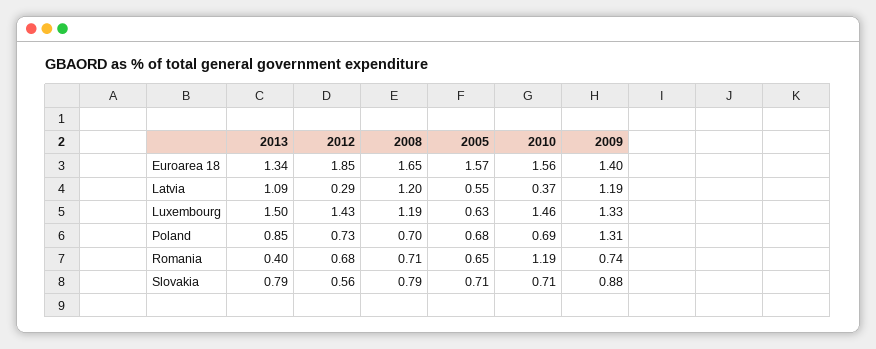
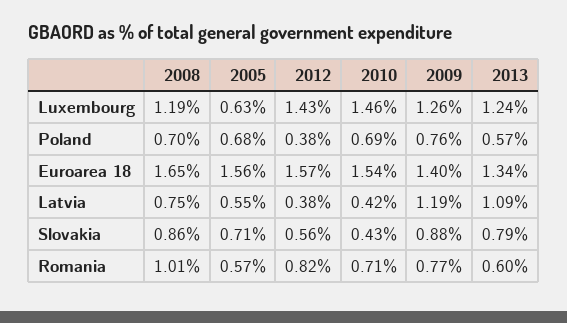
2012, Euroarea 18: 1.85 -> 1.57
2005, Euroarea 18: 1.57 -> 1.56
2010, Euroarea 18: 1.56 -> 1.54
2012, Latvia: 0.29 -> 0.38
2008, Latvia: 1.2 -> 0.75
2010, Latvia: 0.37 -> 0.42
2013, Luxembourg: 1.5 -> 1.24
2009, Luxembourg: 1.33 -> 1.26
2013, Poland: 0.85 -> 0.57
2012, Poland: 0.73 -> 0.38
2009, Poland: 1.31 -> 0.76
2013, Romania: 0.4 -> 0.6
2012, Romania: 0.68 -> 0.82
2008, Romania: 0.71 -> 1.01
2005, Romania: 0.65 -> 0.57
2010, Romania: 1.19 -> 0.71
2009, Romania: 0.74 -> 0.77
2008, Slovakia: 0.79 -> 0.86
2010, Slovakia: 0.71 -> 0.43

